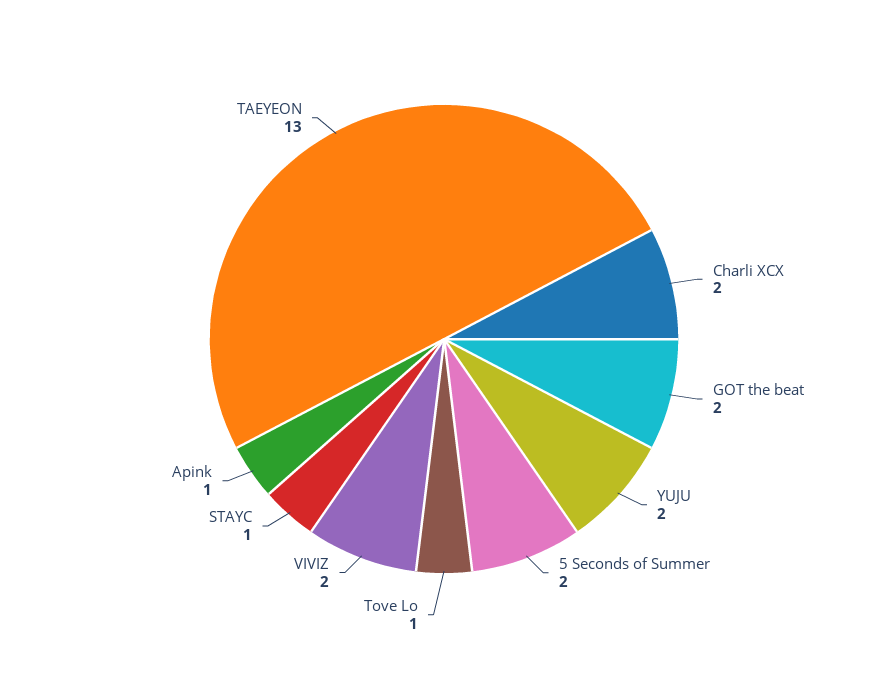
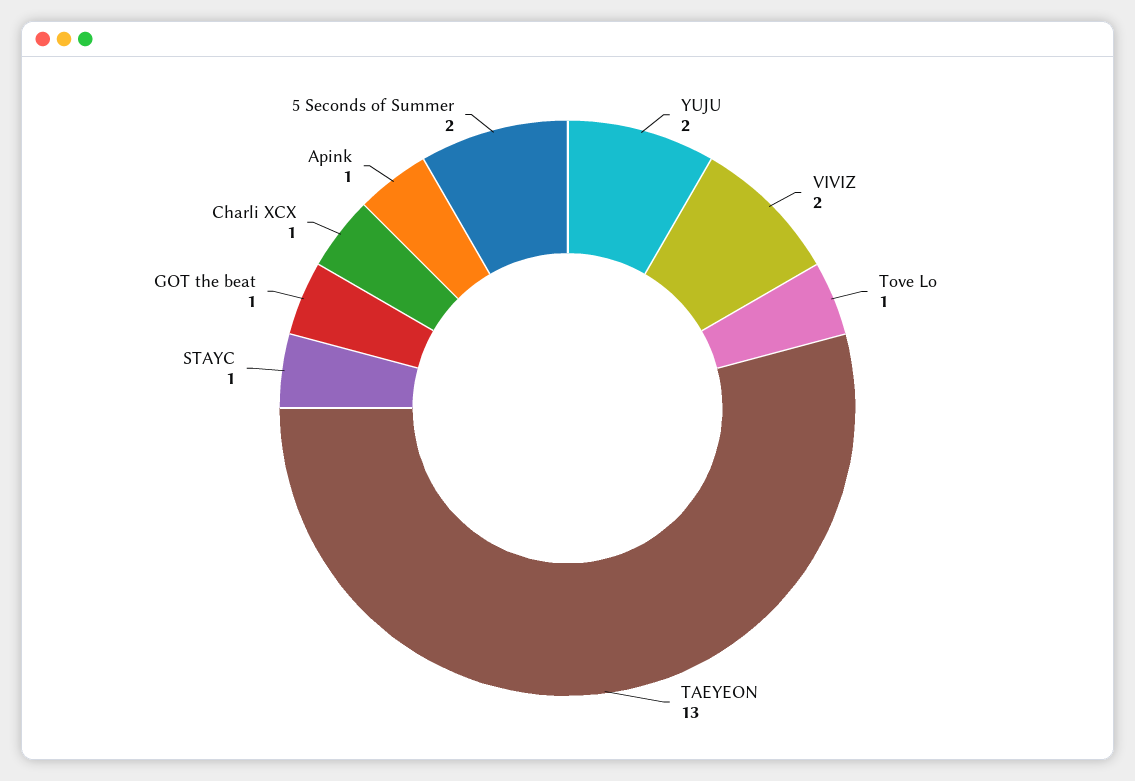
Charli XCX: 2 -> 1
GOT the beat: 2 -> 1

